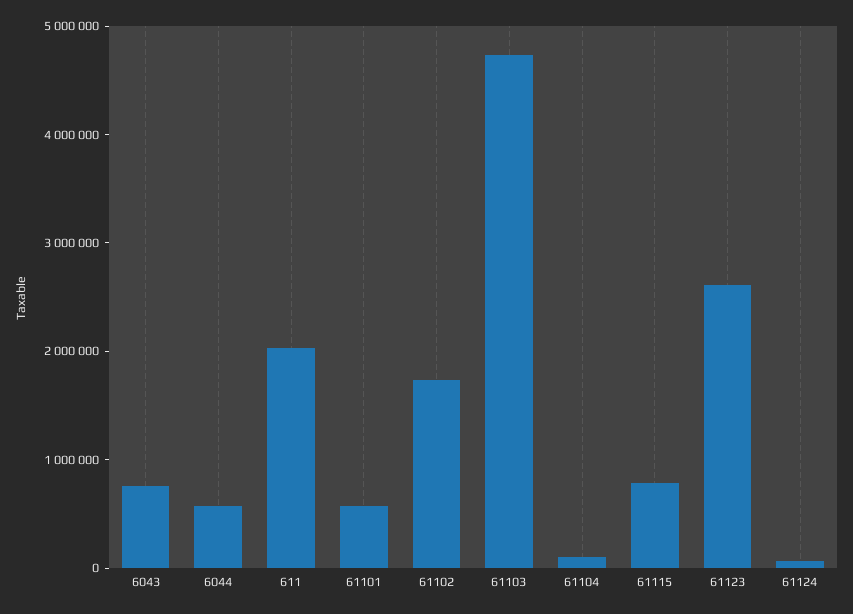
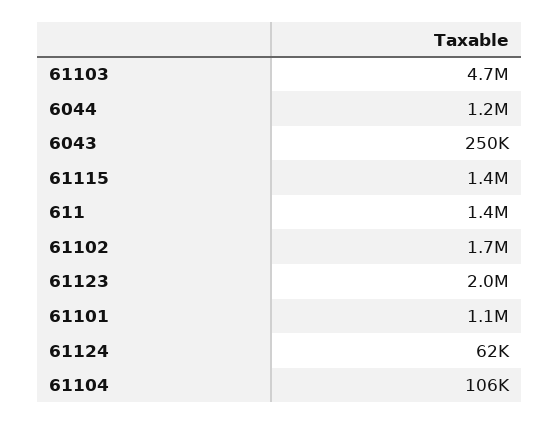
6043: 800000 -> 250000
6044: 600000 -> 1200000
611: 2000000 -> 1400000
61101: 600000 -> 1100000
61115: 800000 -> 1400000
61123: 2600000 -> 2000000

